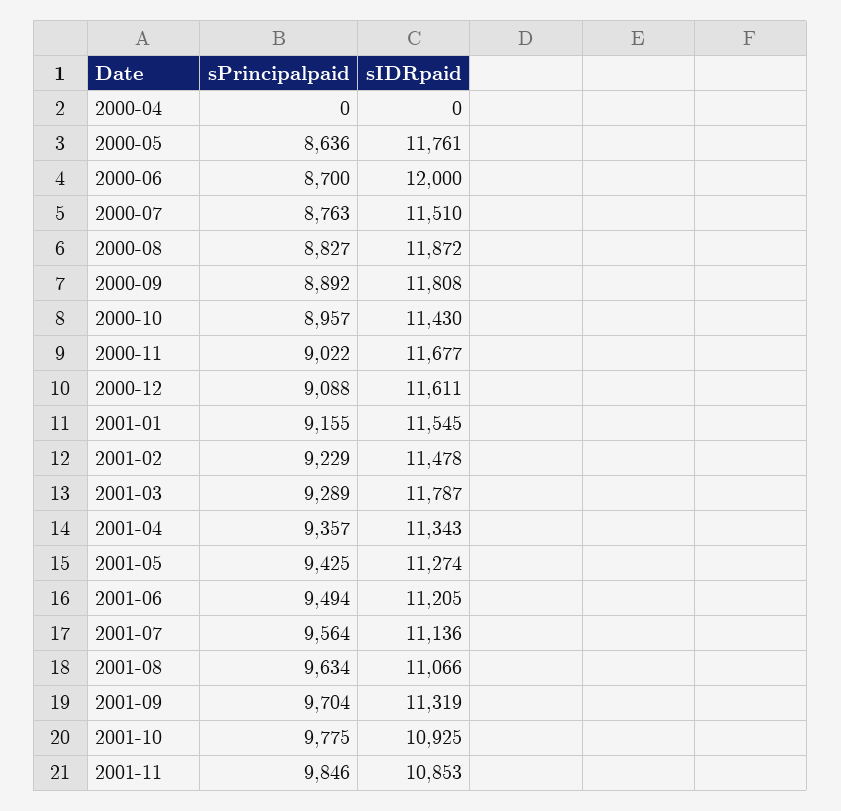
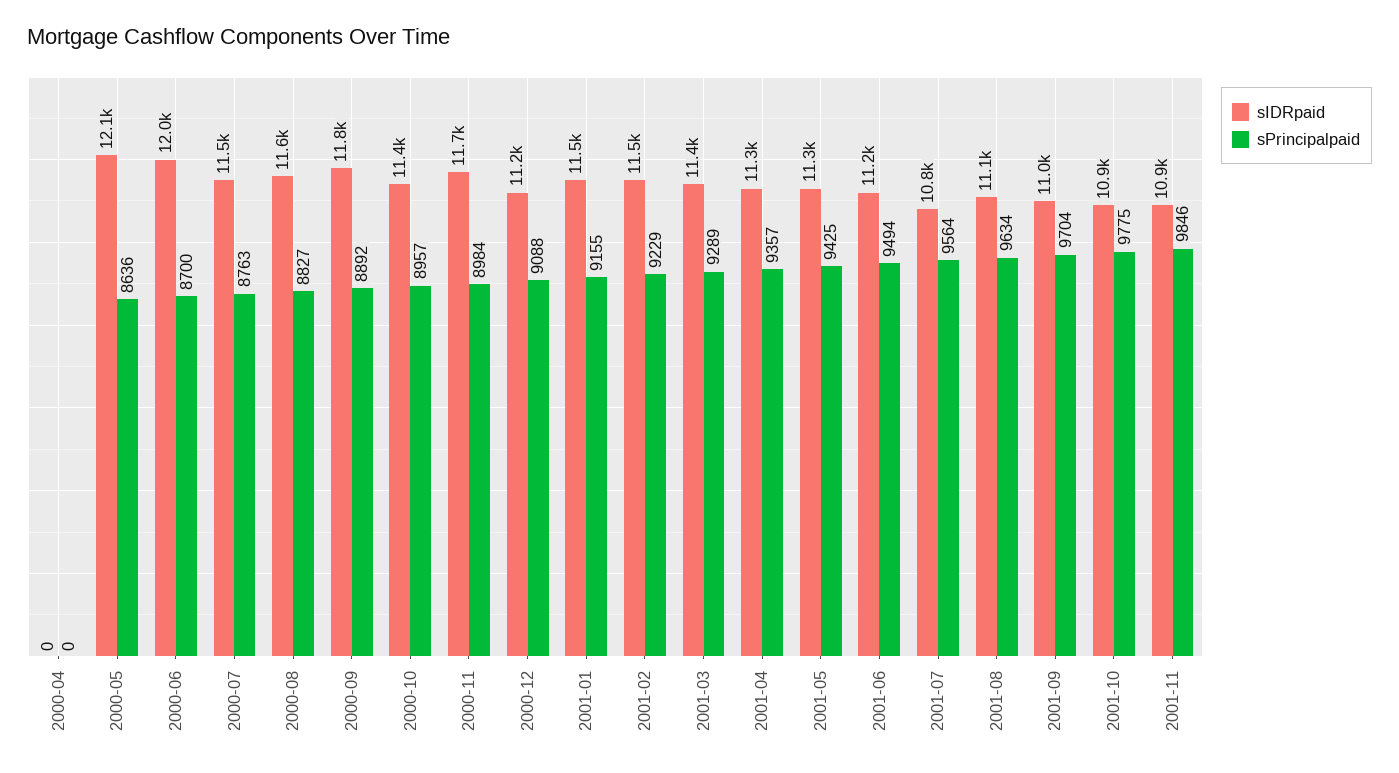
sIDRpaid, 2000-05: 11761 -> 12100
sIDRpaid, 2000-08: 11872 -> 11600
sPrincipalpaid, 2000-11: 9022 -> 8984
sIDRpaid, 2000-12: 11611 -> 11200
sIDRpaid, 2001-03: 11787 -> 11400
sIDRpaid, 2001-07: 11136 -> 10800
sIDRpaid, 2001-09: 11319 -> 11000

